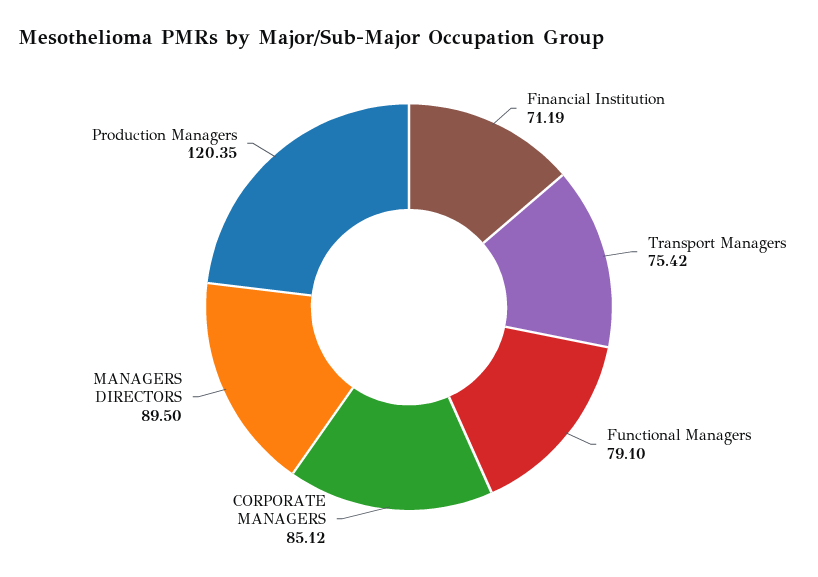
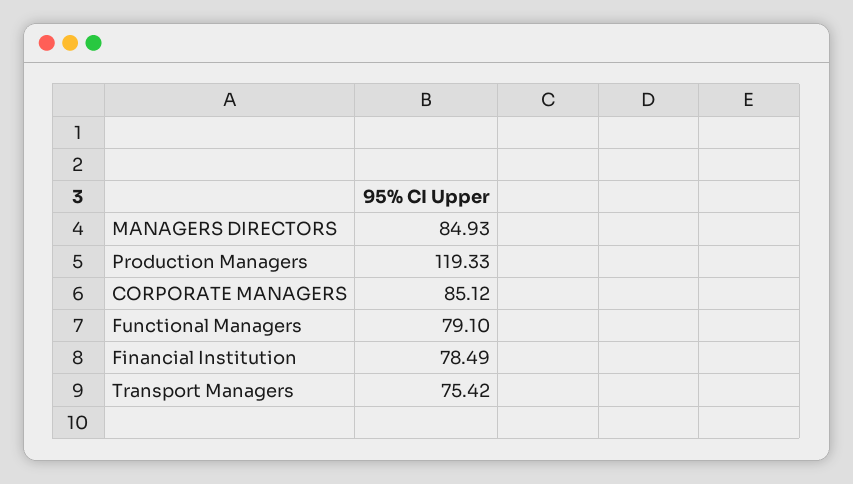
Financial Institution: 71.19 -> 78.49
MANAGERS DIRECTORS: 89.5 -> 84.93
Production Managers: 120.35 -> 119.33

